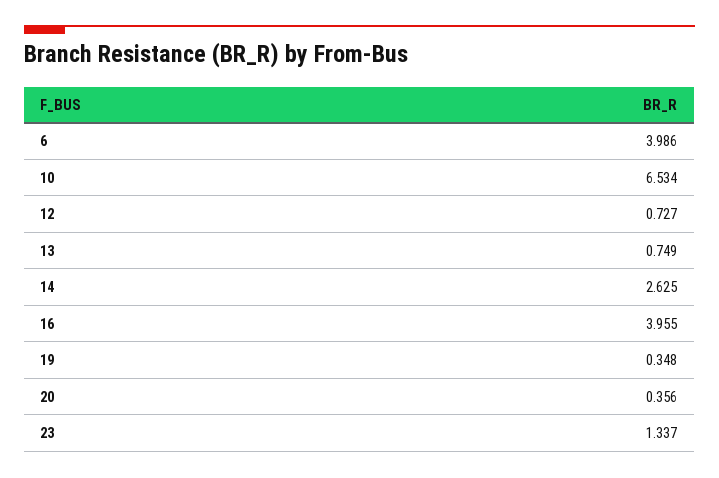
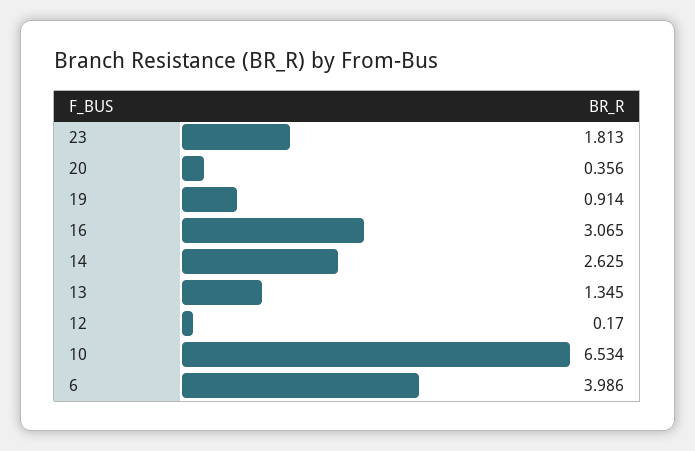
12: 0.727 -> 0.17
13: 0.749 -> 1.345
16: 3.955 -> 3.065
19: 0.348 -> 0.914
23: 1.337 -> 1.813

